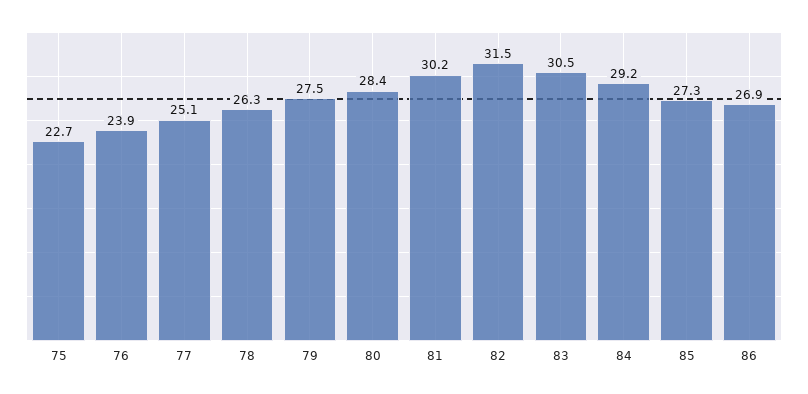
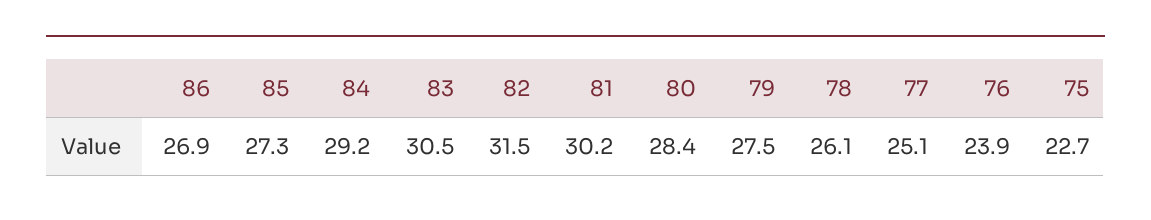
78: 26.3 -> 26.1

